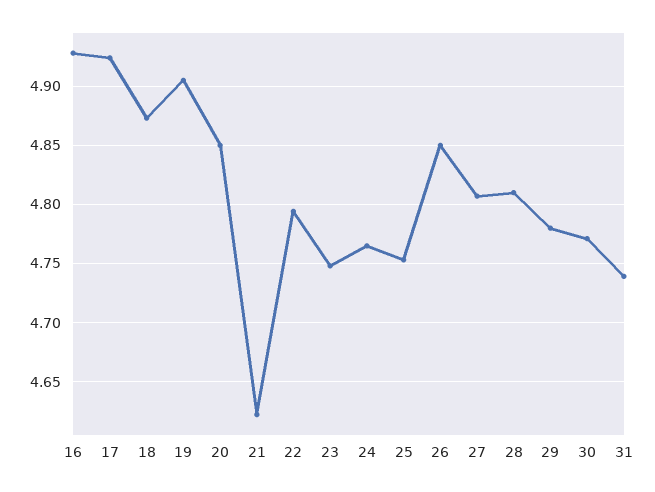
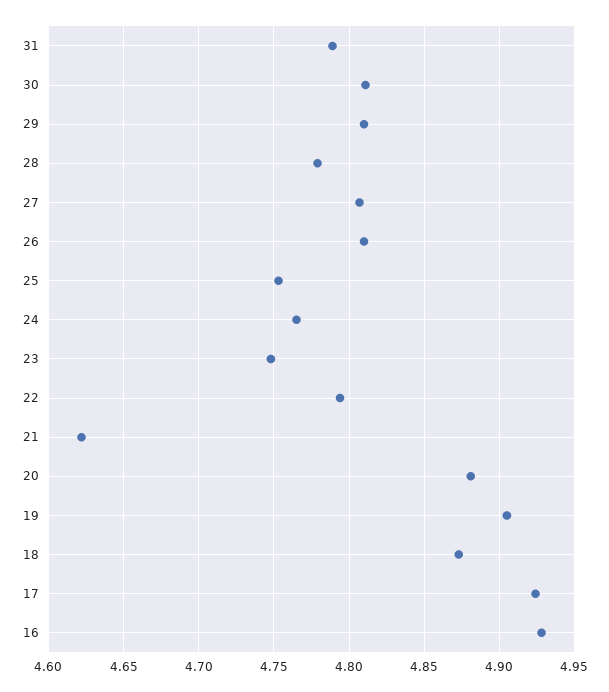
20: 4.85 -> 4.88
26: 4.85 -> 4.81
28: 4.81 -> 4.78
29: 4.78 -> 4.81
30: 4.77 -> 4.81
31: 4.74 -> 4.79

